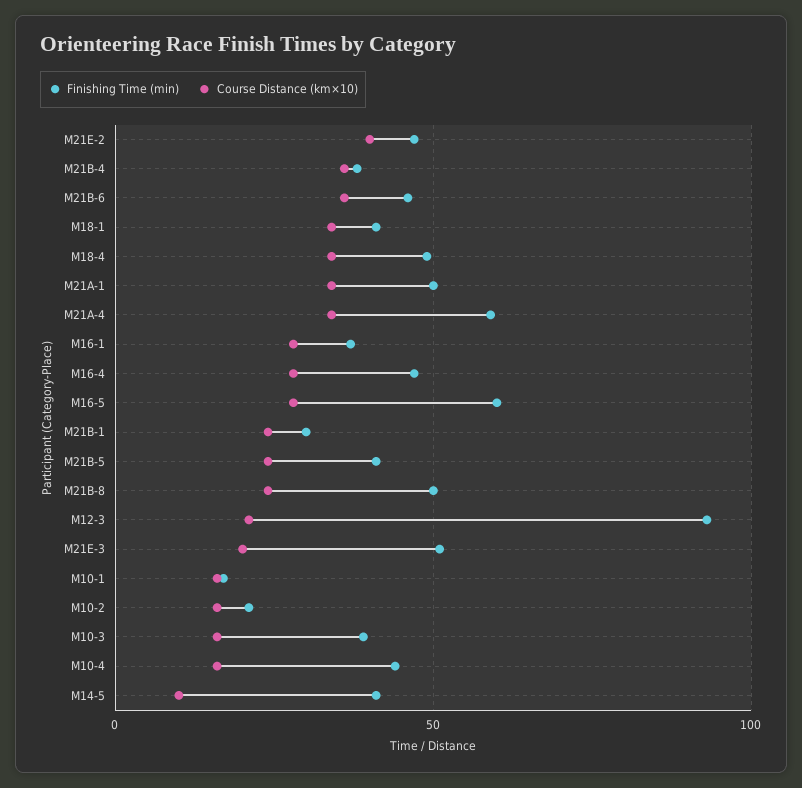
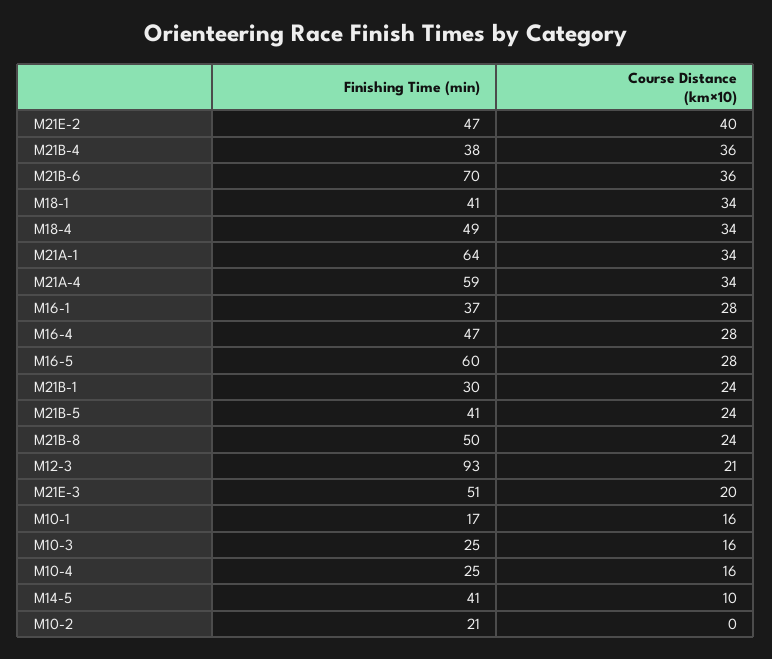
Finishing Time (min), M21B-6: 45 -> 70
Finishing Time (min), M21A-1: 50 -> 64
Course Distance (km×10), M10-2: 15 -> 0
Finishing Time (min), M10-3: 40 -> 25
Finishing Time (min), M10-4: 45 -> 25

